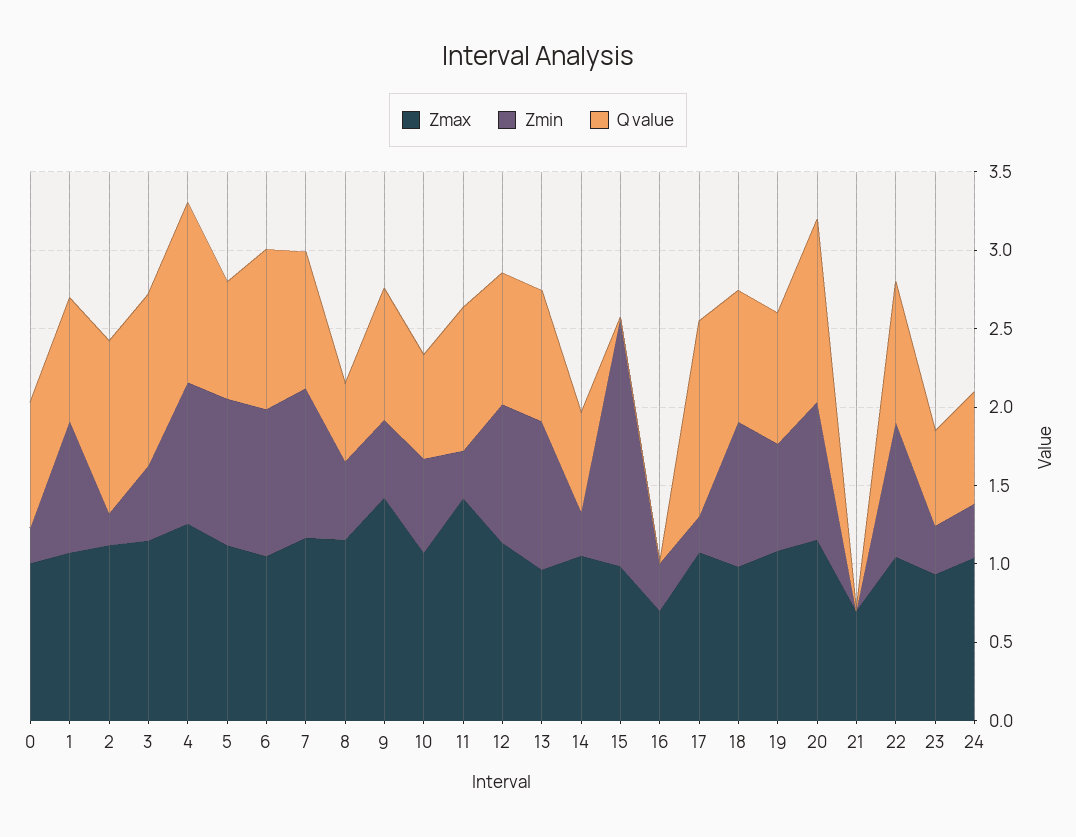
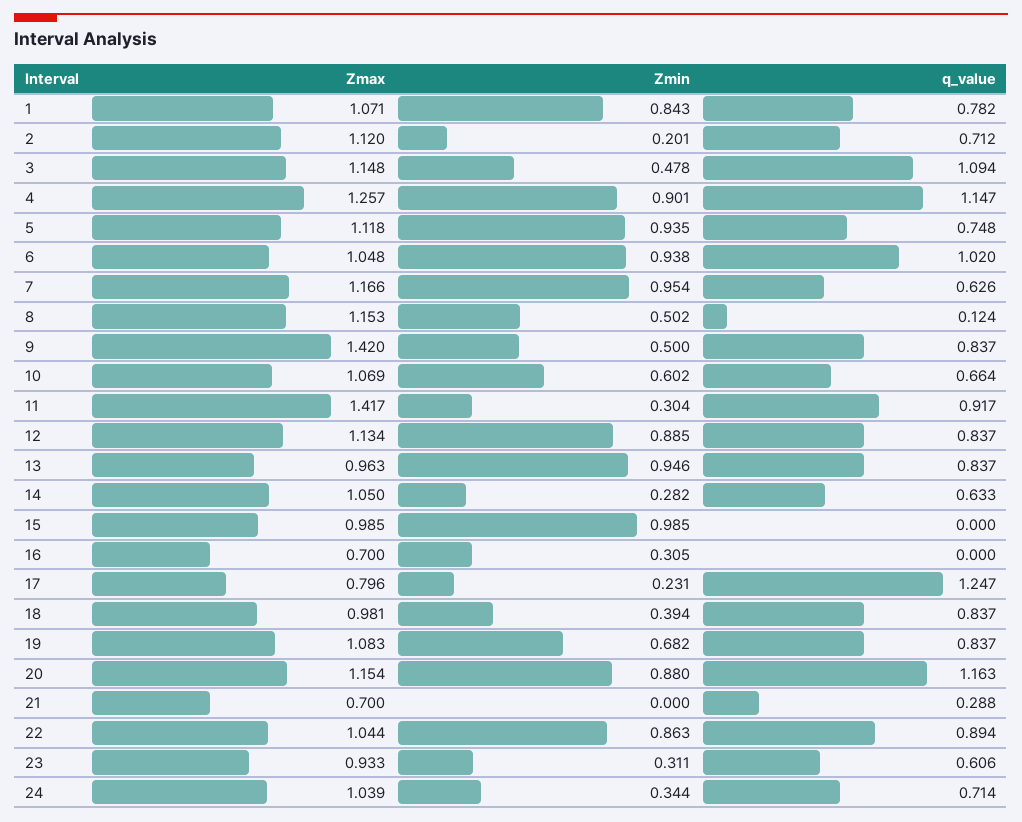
Zmax, 0: 1 -> none
Zmin, 0: 0.2 -> none
Q value, 0: 0.8 -> none
Q value, 2: 1.1 -> 0.712
Q value, 7: 0.9 -> 0.626
Q value, 8: 0.5 -> 0.124
Zmin, 15: 1.6 -> 0.985
Zmax, 17: 1.1 -> 0.796
Zmin, 18: 0.9 -> 0.394
Q value, 21: 0 -> 0.288

